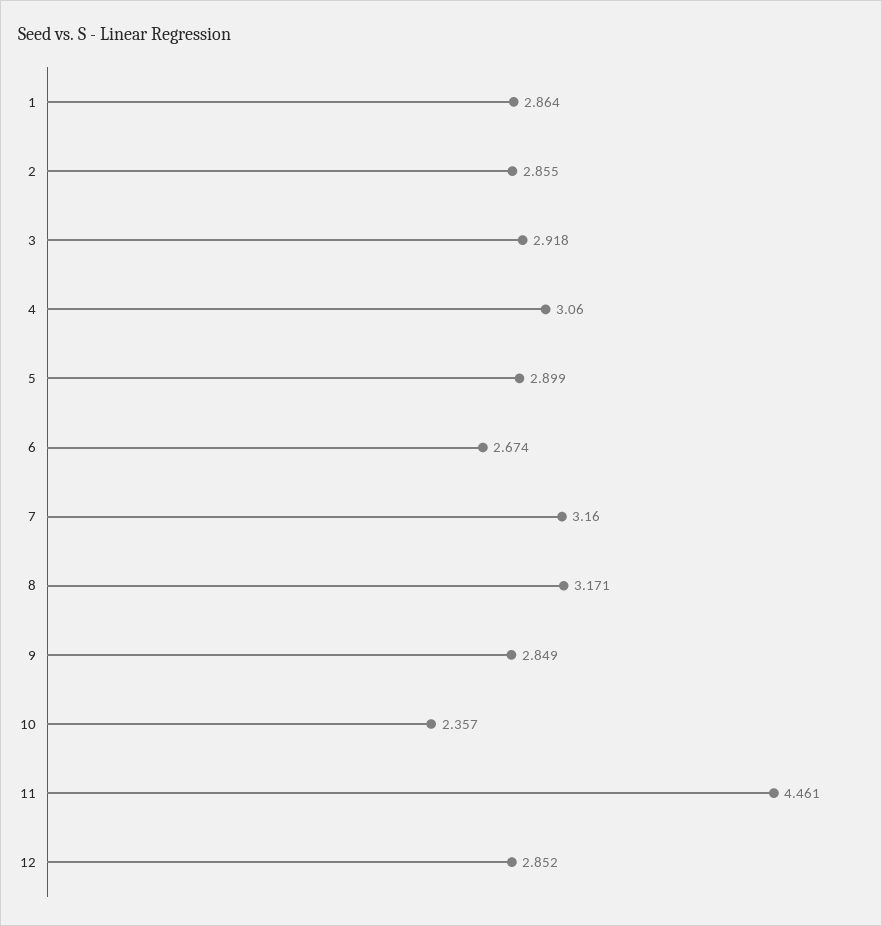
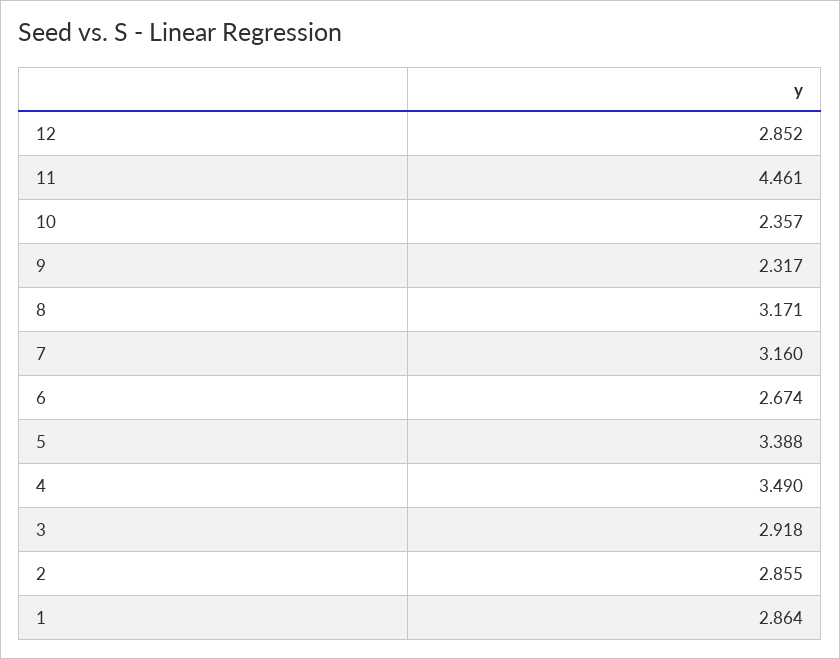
4: 3.06 -> 3.49
5: 2.899 -> 3.388
9: 2.849 -> 2.317

